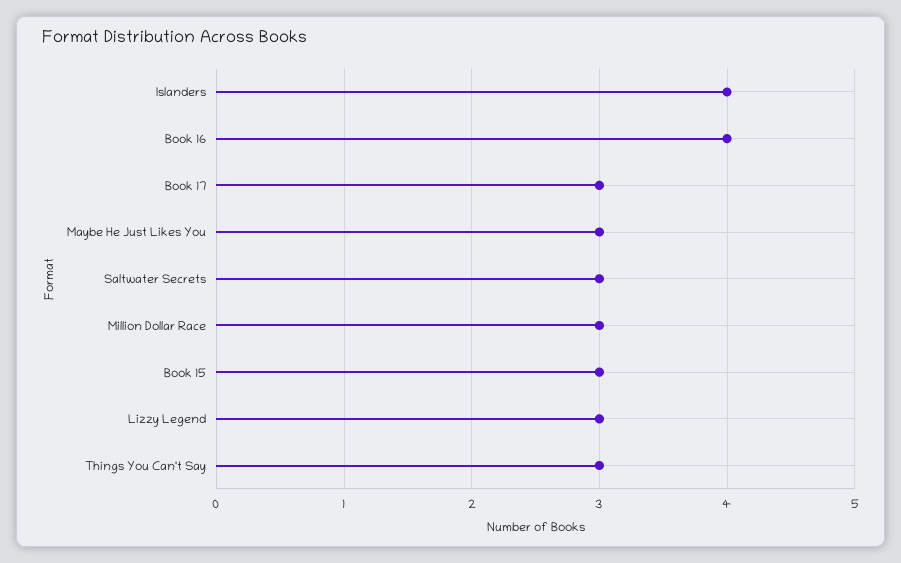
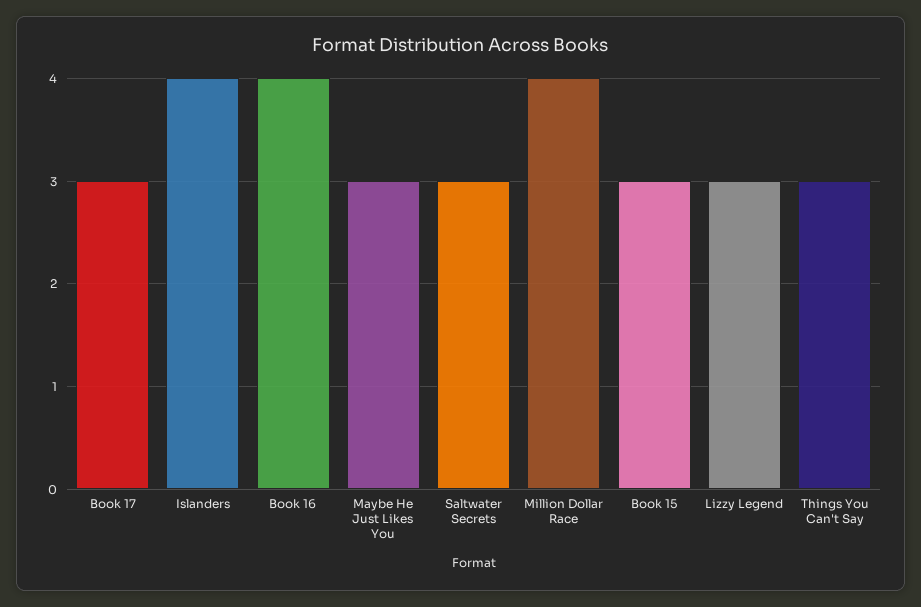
Million Dollar Race: 3 -> 4

